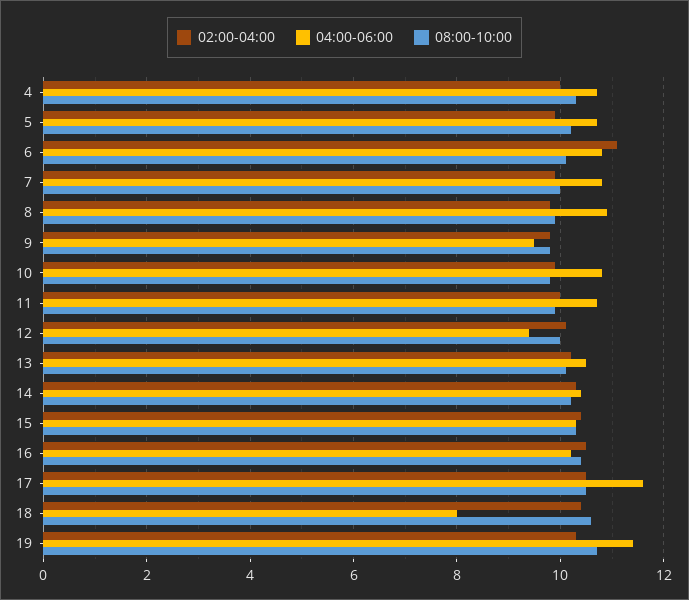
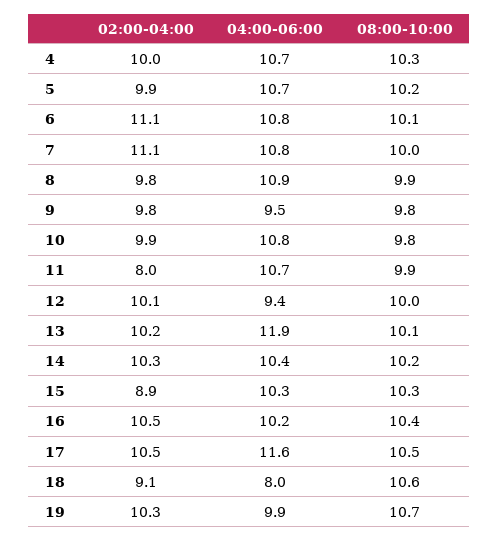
02:00-04:00, 7: 10 -> 11.1
02:00-04:00, 11: 10 -> 8
04:00-06:00, 13: 10.5 -> 11.9
02:00-04:00, 15: 10.5 -> 8.9
02:00-04:00, 18: 10.5 -> 9.1
04:00-06:00, 19: 11.5 -> 9.9

